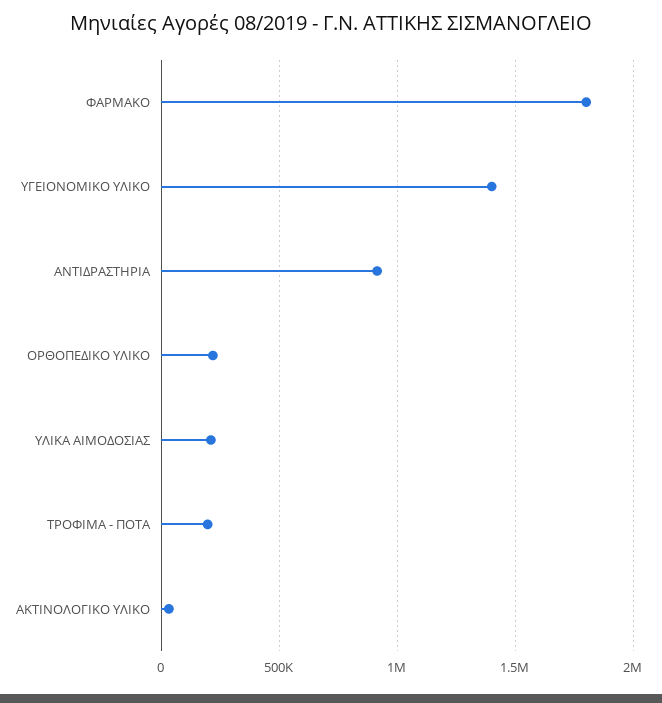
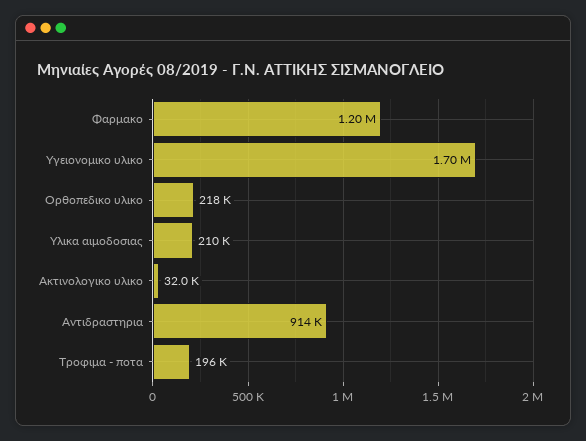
ΦΑΡΜΑΚΟ: 1800000 -> 1200000
ΥΓΕΙΟΝΟΜΙΚΟ ΥΛΙΚΟ: 1400000 -> 1700000

